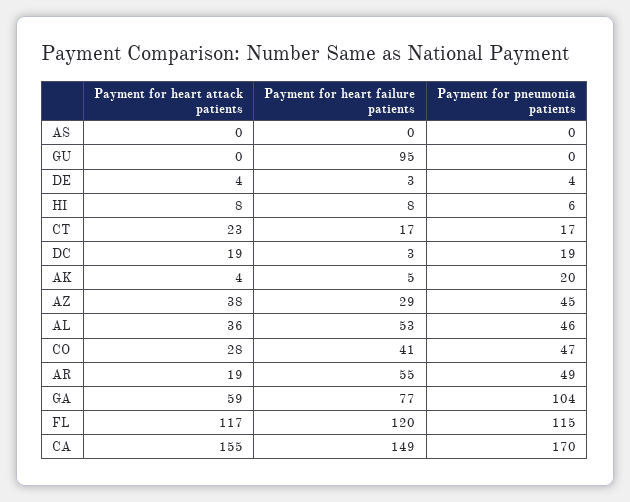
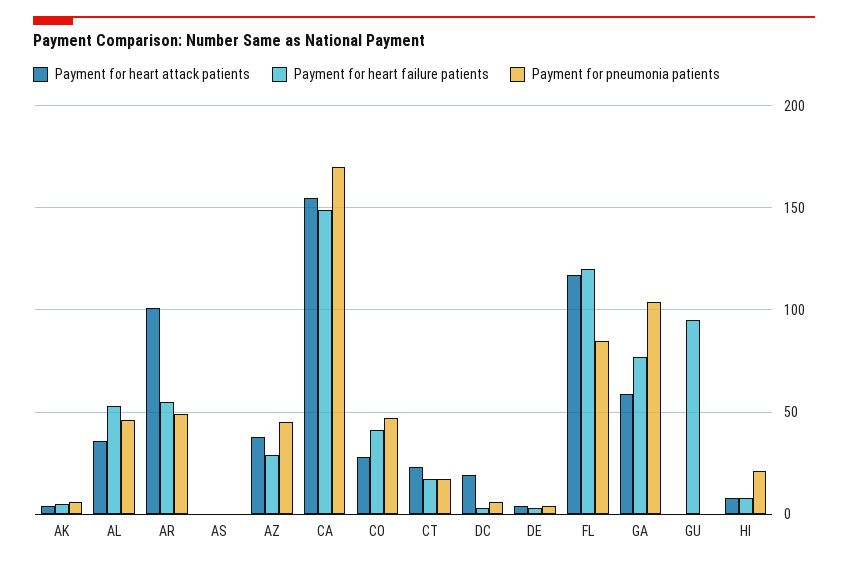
Payment for pneumonia patients, HI: 6 -> 20
Payment for pneumonia patients, DC: 19 -> 5
Payment for pneumonia patients, AK: 20 -> 5
Payment for heart attack patients, AR: 19 -> 100
Payment for pneumonia patients, FL: 115 -> 85

